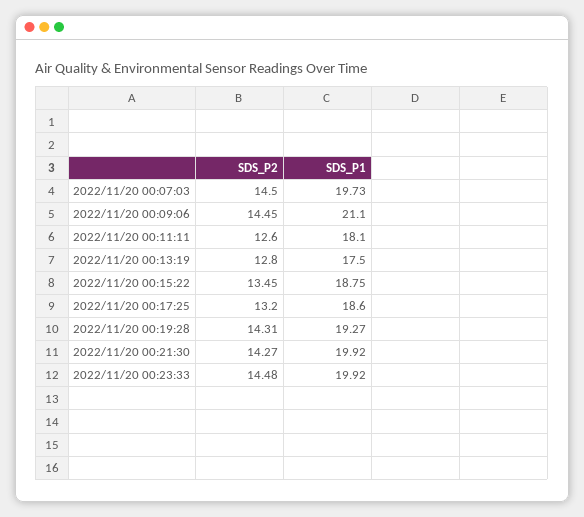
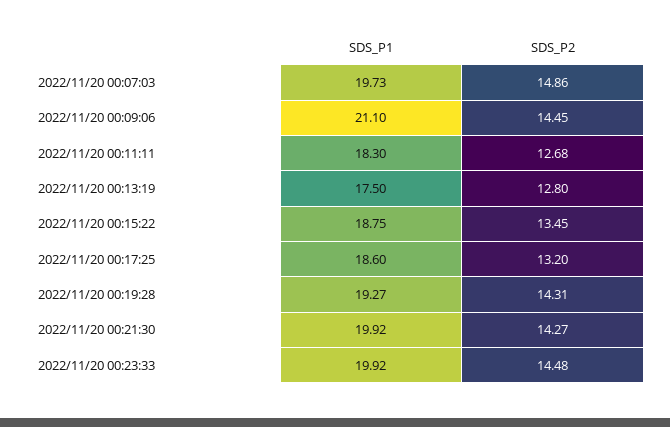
SDS_P2, 2022/11/20 00:07:03: 14.5 -> 14.86
SDS_P2, 2022/11/20 00:11:11: 12.6 -> 12.68
SDS_P1, 2022/11/20 00:11:11: 18.1 -> 18.3

